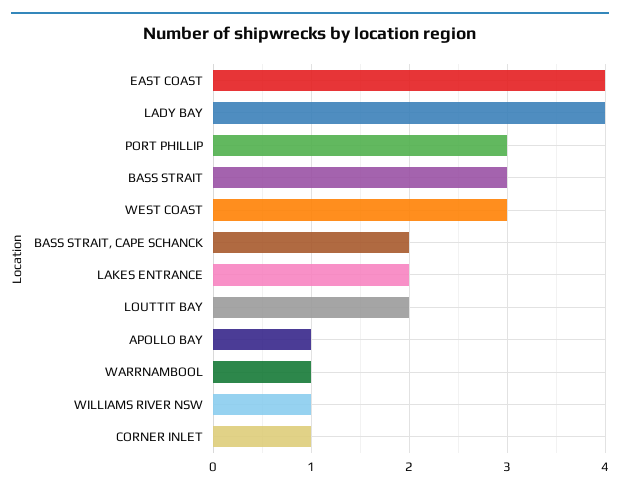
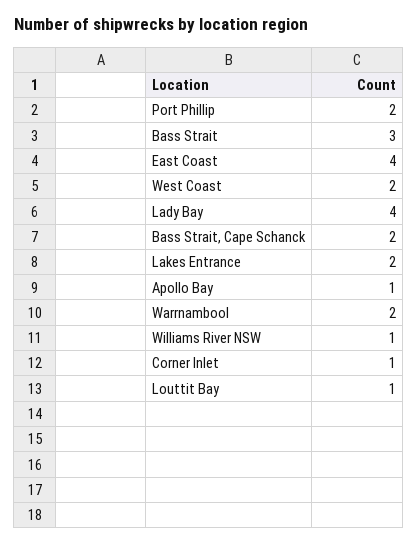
PORT PHILLIP: 3 -> 2
WEST COAST: 3 -> 2
LOUTTIT BAY: 2 -> 1
WARRNAMBOOL: 1 -> 2

